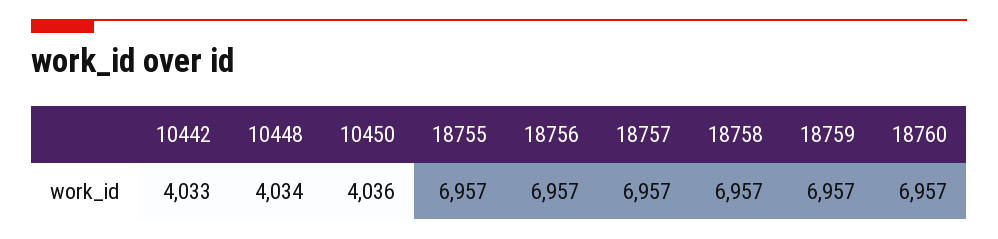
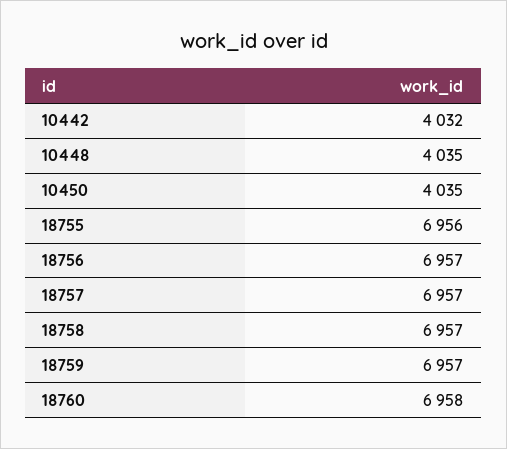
10442: 4033 -> 4032
10448: 4034 -> 4035
10450: 4036 -> 4035
18755: 6957 -> 6956
18760: 6957 -> 6958

